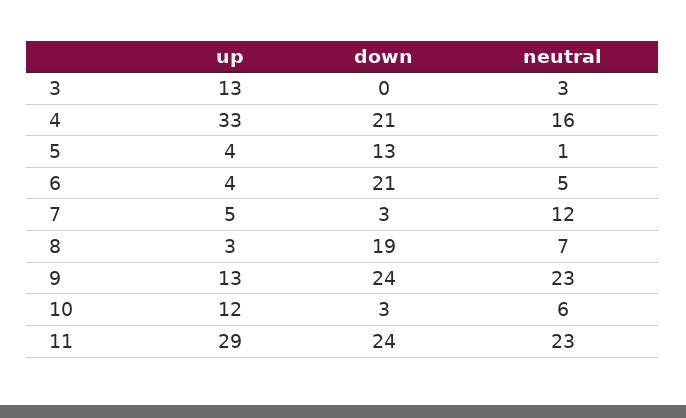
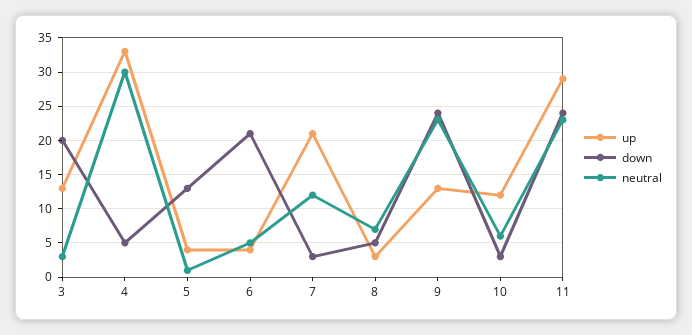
down, 3: 0 -> 20
down, 4: 21 -> 5
neutral, 4: 16 -> 30
up, 7: 5 -> 21
down, 8: 19 -> 5

